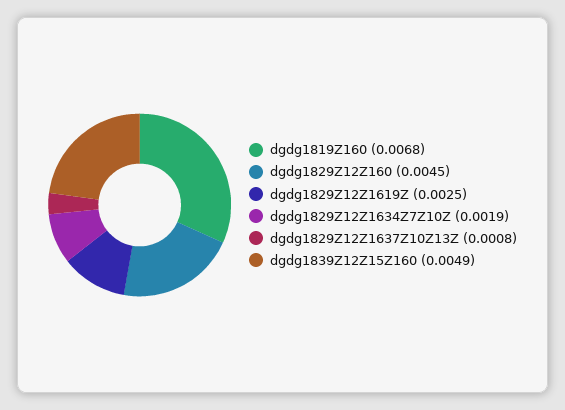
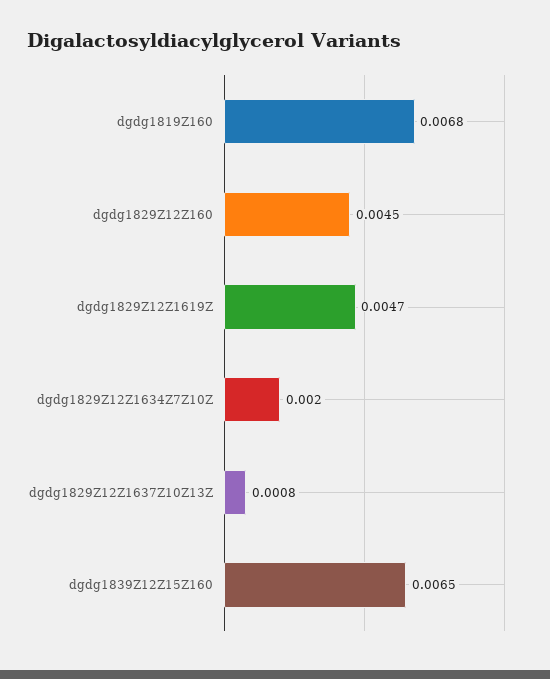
dgdg1829Z12Z1619Z: 0.0025 -> 0.0047
dgdg1829Z12Z1634Z7Z10Z: 0.0019 -> 0.002
dgdg1839Z12Z15Z160: 0.0049 -> 0.0065

